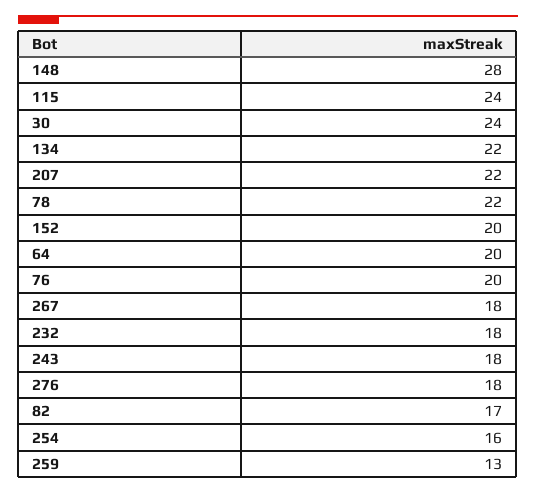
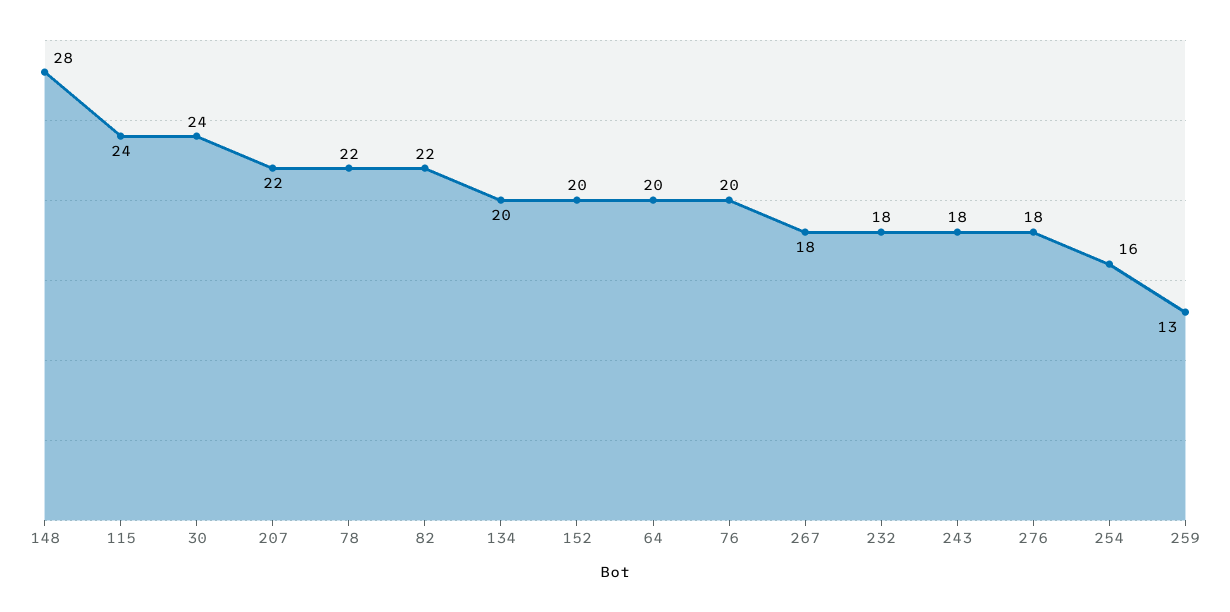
134: 22 -> 20
82: 17 -> 22

